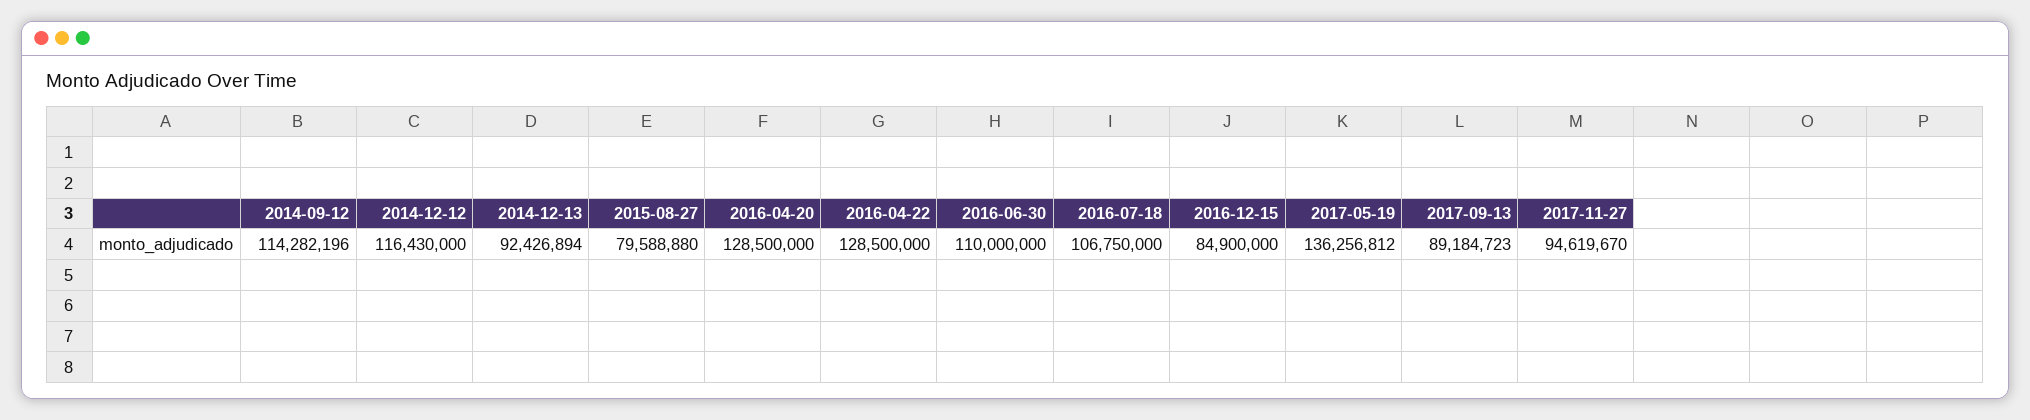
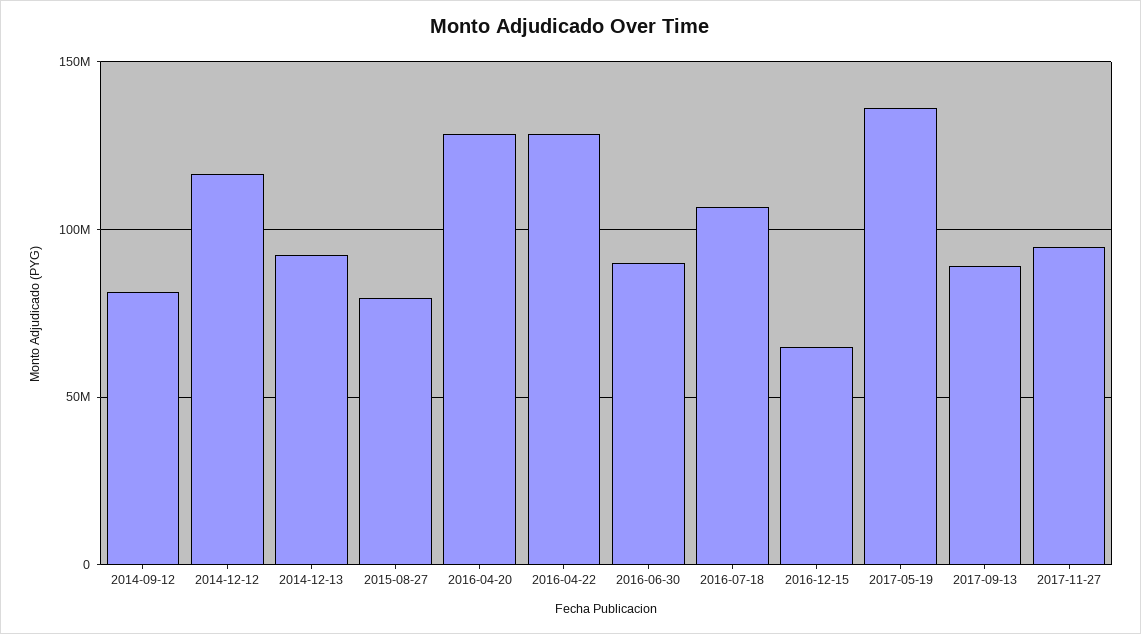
2014-09-12: 114282196 -> 80000000
2016-06-30: 110000000 -> 90000000
2016-12-15: 84900000 -> 65000000

